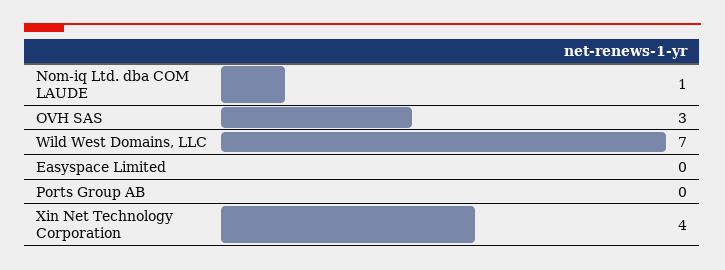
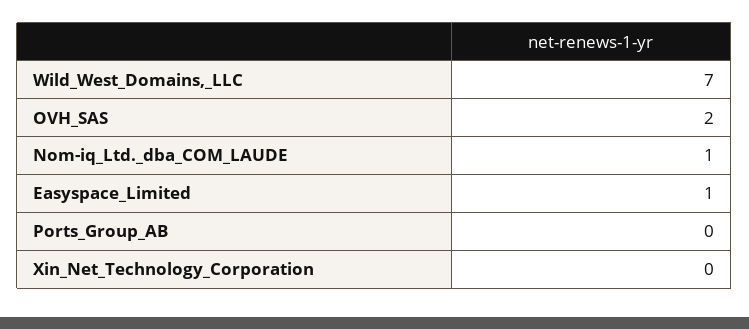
OVH SAS: 3 -> 2
Easyspace Limited: 0 -> 1
Xin Net Technology Corporation: 4 -> 0

